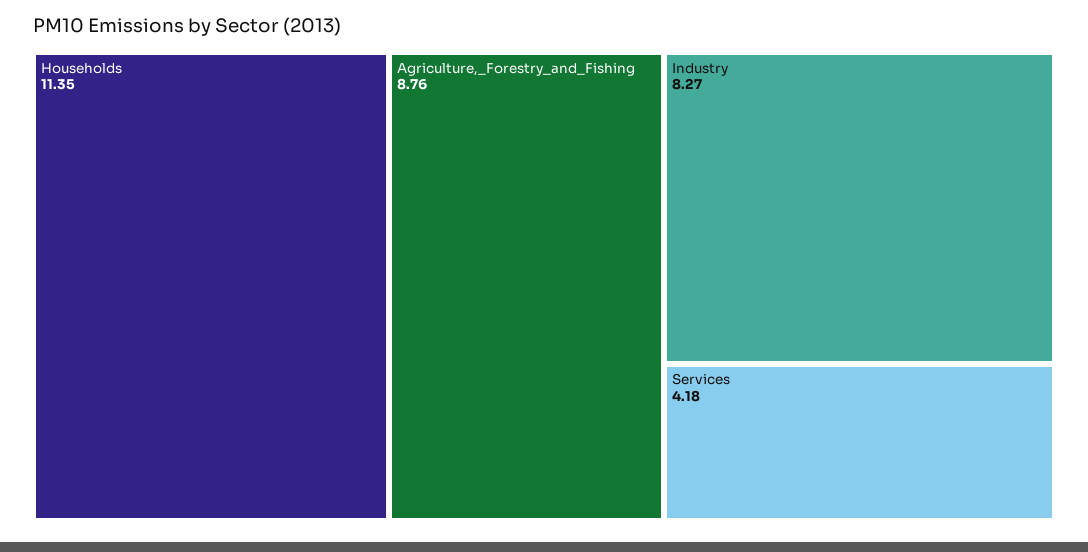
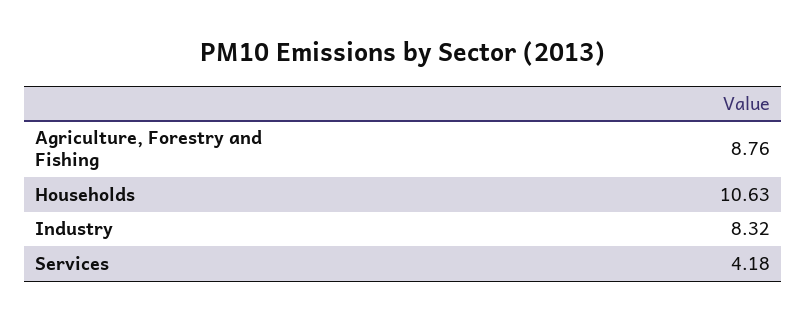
Households: 11.35 -> 10.63
Industry: 8.27 -> 8.32

